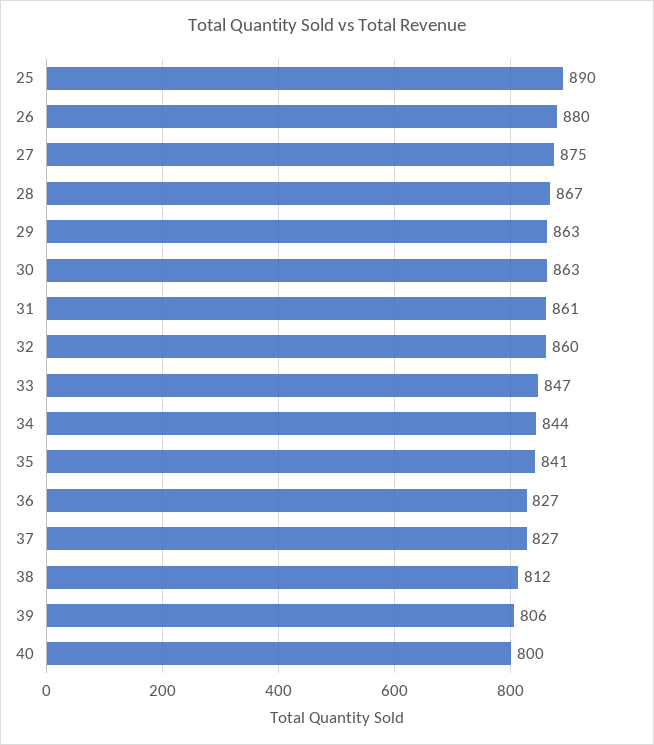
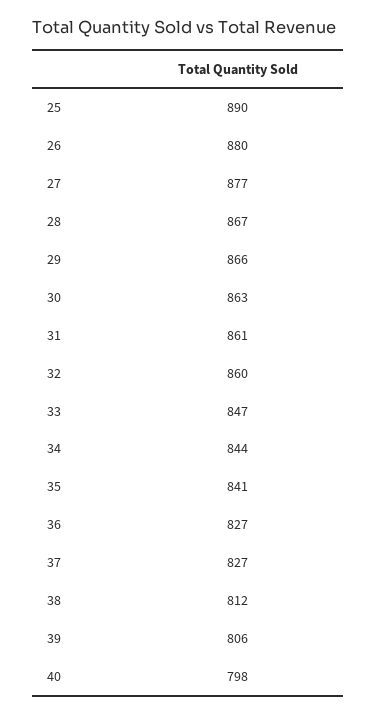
27: 875 -> 877
29: 863 -> 866
40: 800 -> 798

